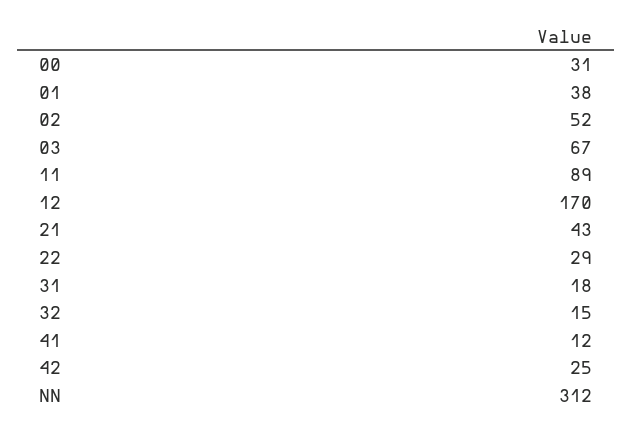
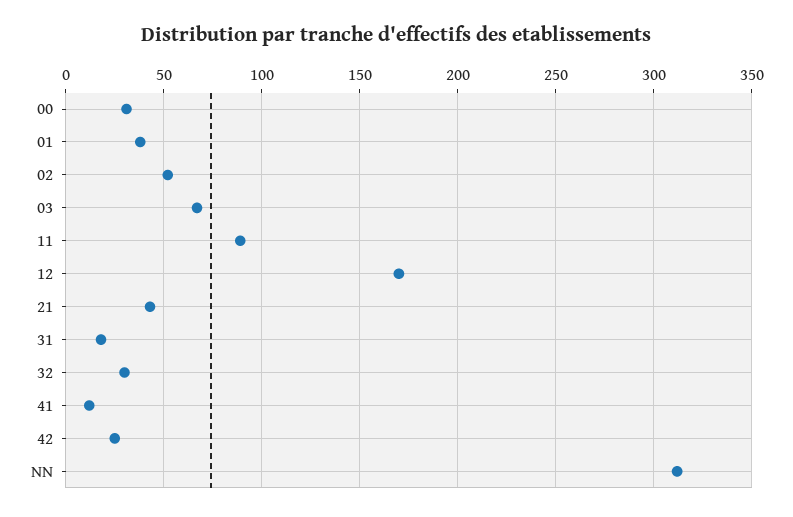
22: 29 -> none
32: 15 -> 30

